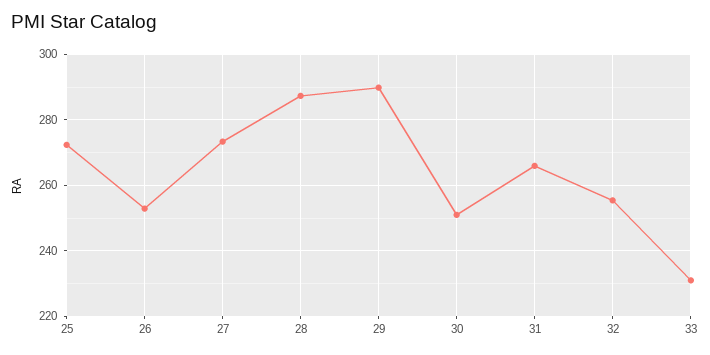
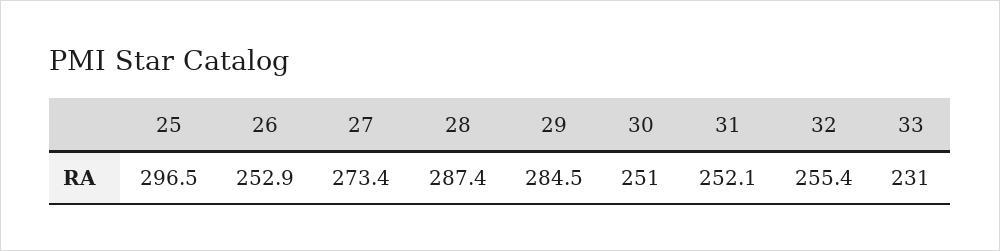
25: 272 -> 296.5
29: 290 -> 284.5
31: 266 -> 252.1

